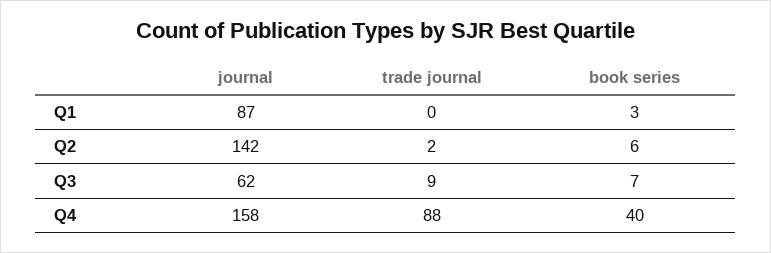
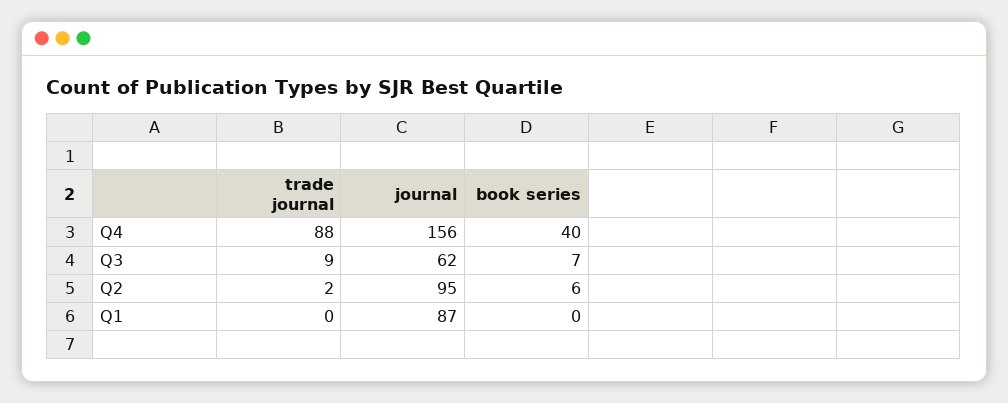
book series, Q1: 3 -> 0
journal, Q2: 142 -> 95
journal, Q4: 158 -> 156

